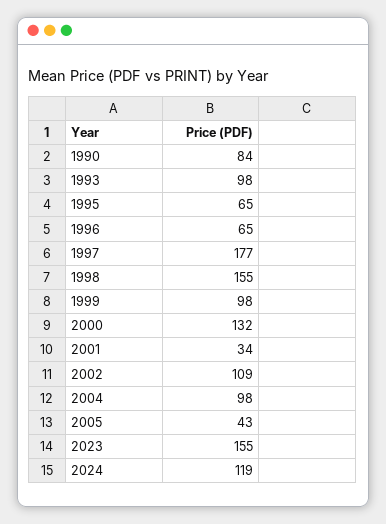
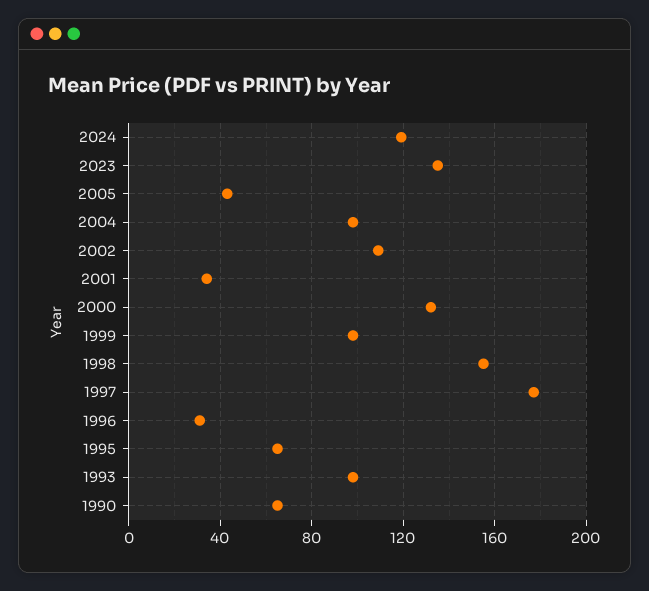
1990: 84 -> 65
1996: 65 -> 30
2023: 155 -> 135

